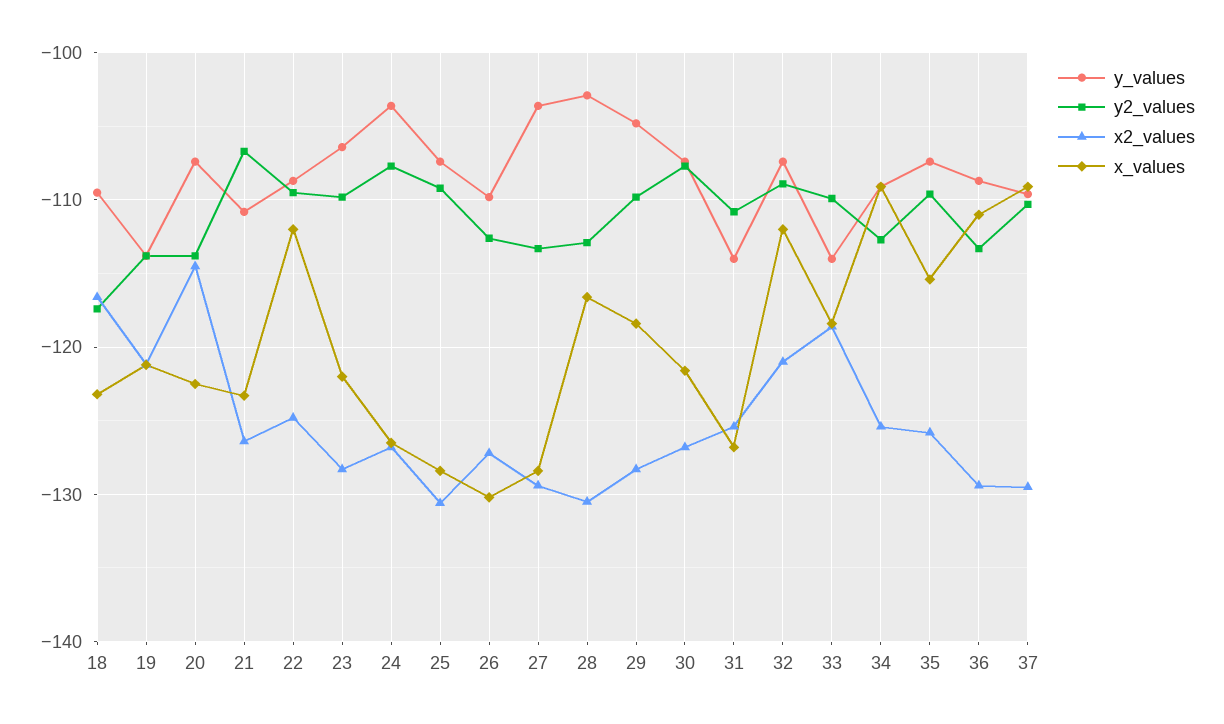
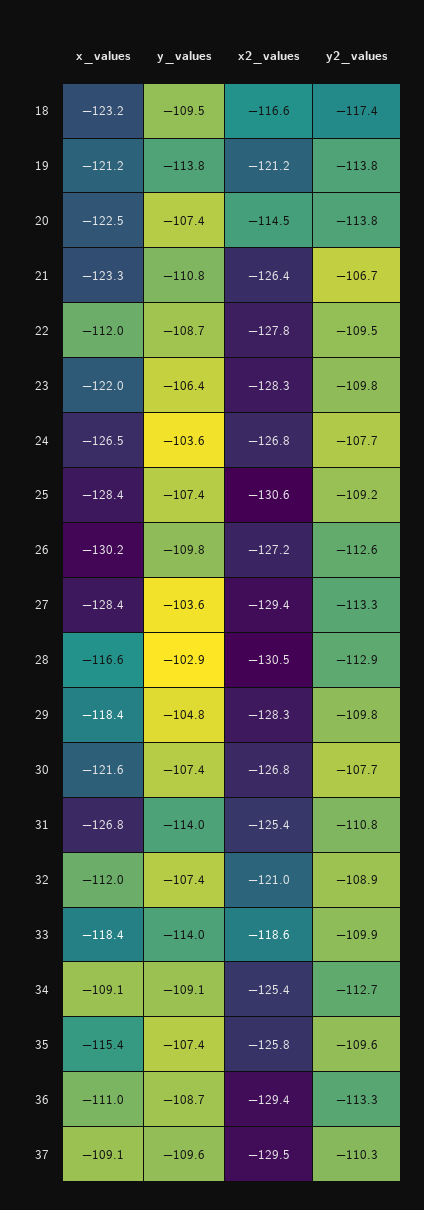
x2_values, 22: -125 -> -127.8

